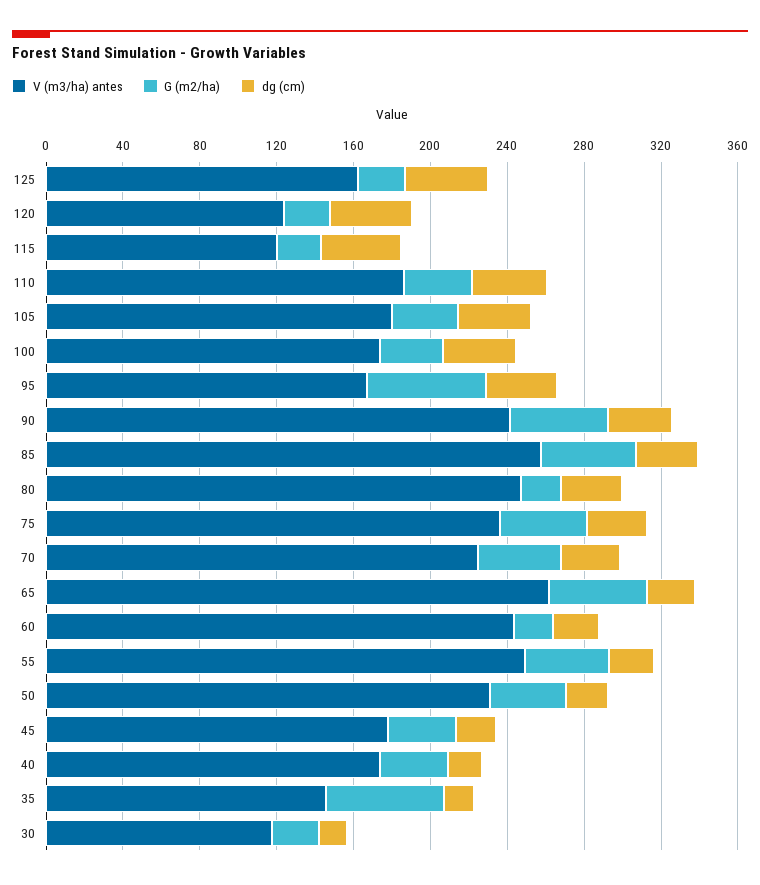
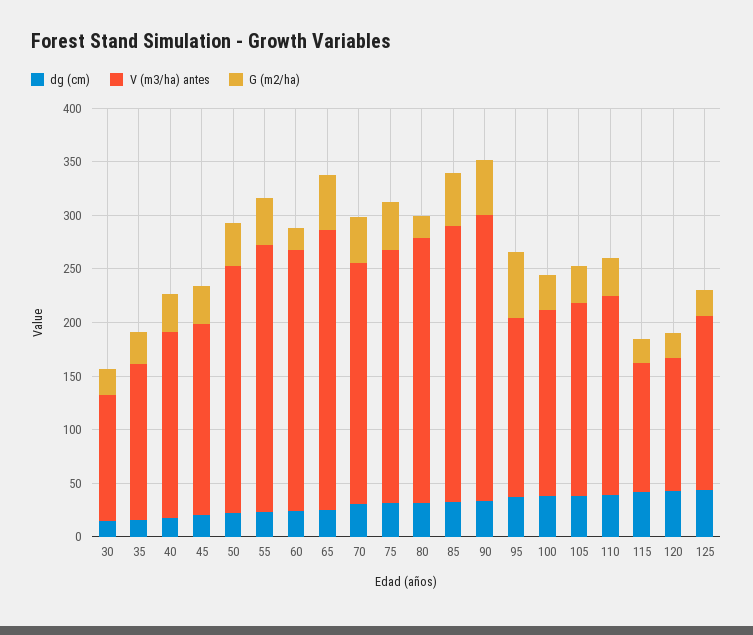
V (m3/ha) antes, 90: 240 -> 270
G (m2/ha), 35: 60 -> 30

